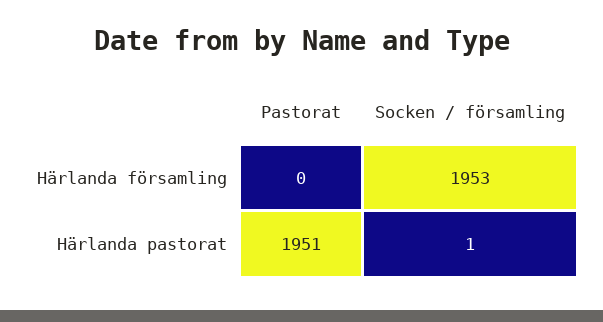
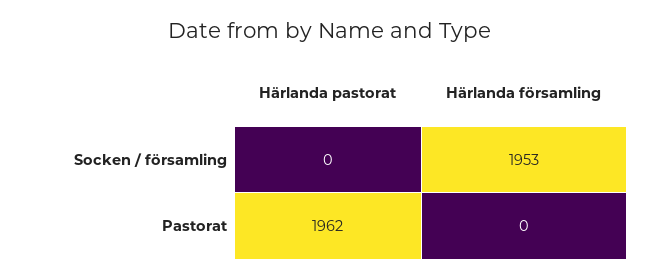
Pastorat, Härlanda pastorat: 1951 -> 1962
Socken / församling, Härlanda pastorat: 1 -> 0

